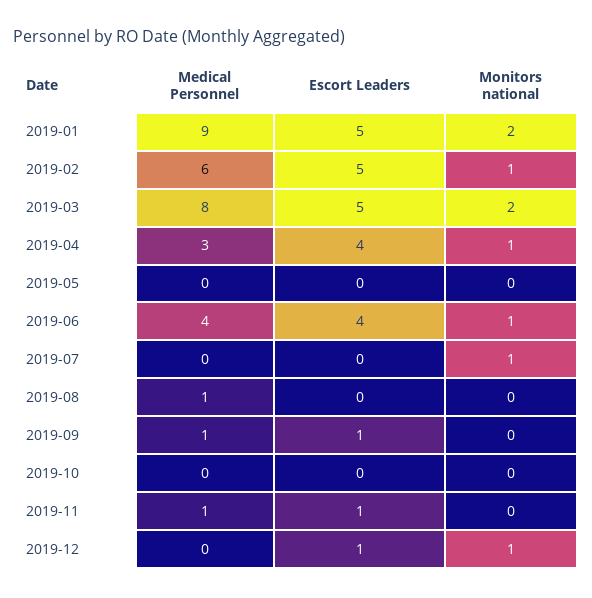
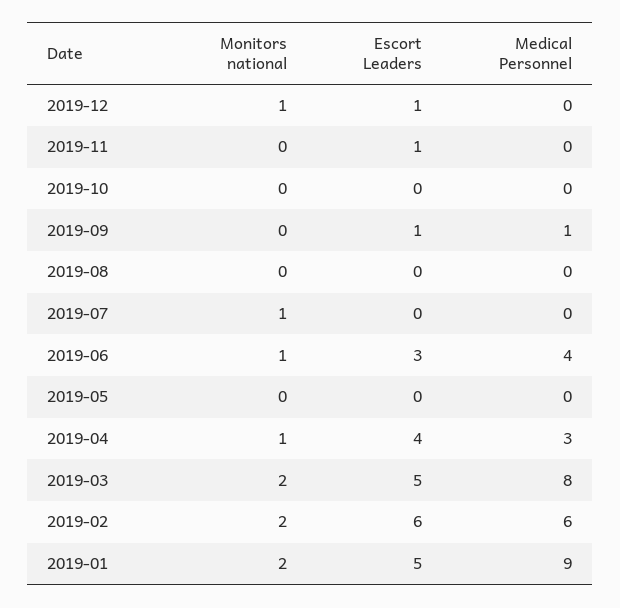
Escort Leaders, 2019-02: 5 -> 6
Monitors national, 2019-02: 1 -> 2
Escort Leaders, 2019-06: 4 -> 3
Medical Personnel, 2019-08: 1 -> 0
Medical Personnel, 2019-11: 1 -> 0

